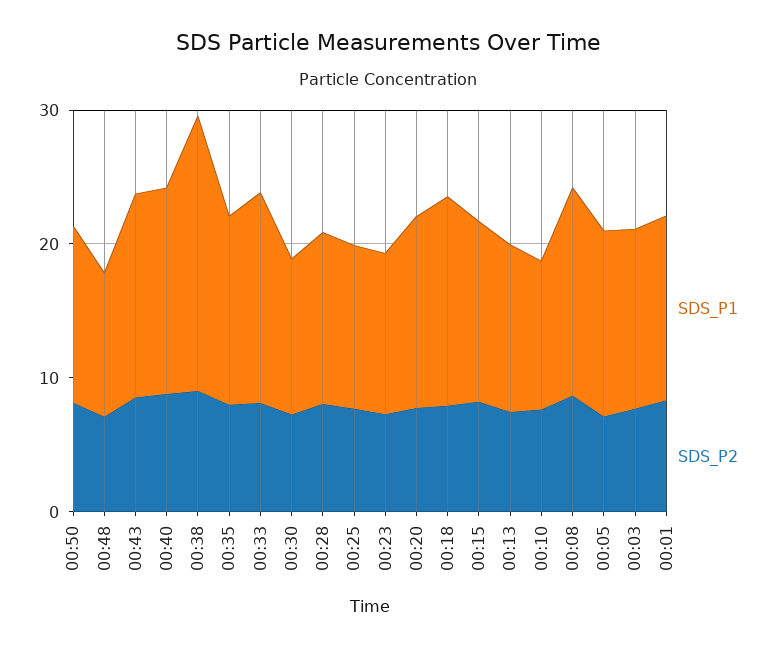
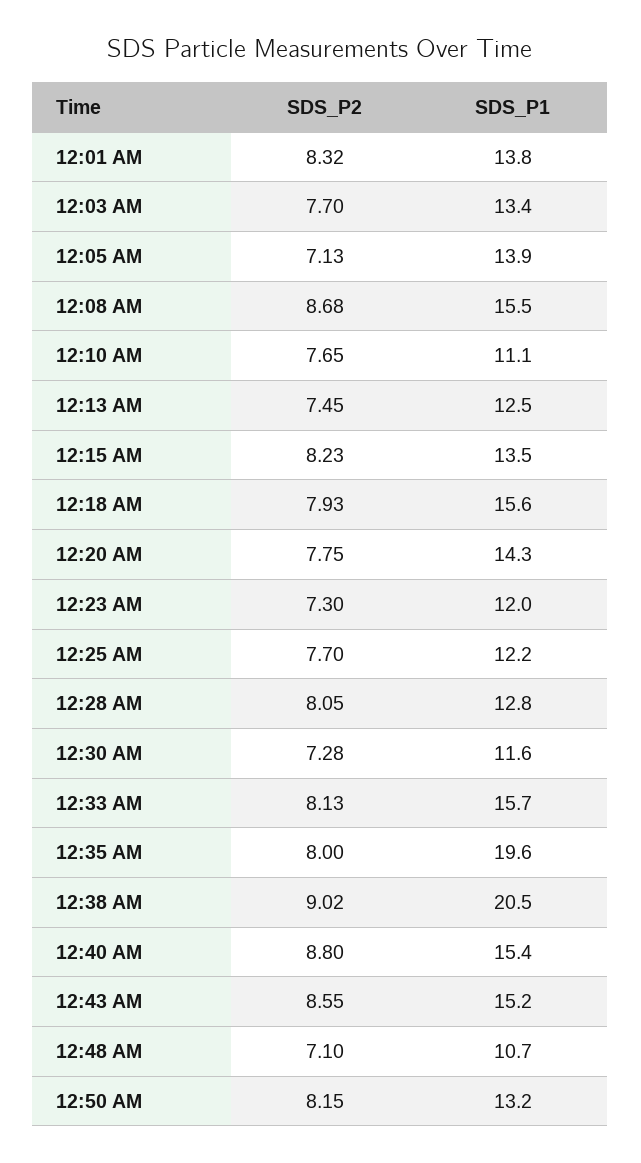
SDS_P1, 00:35: 14 -> 19.6

